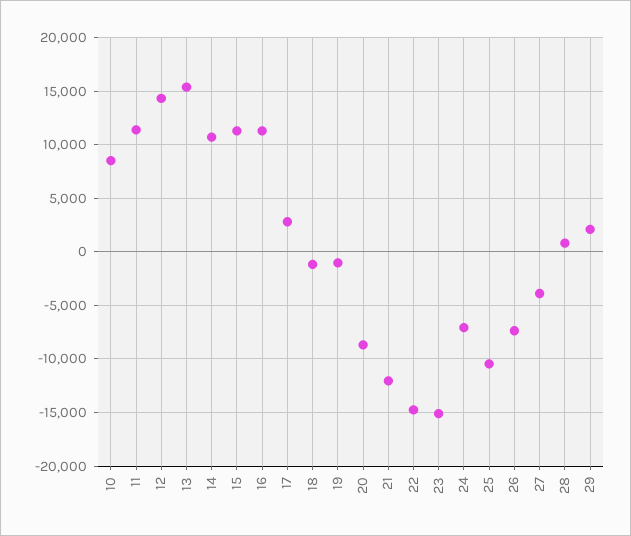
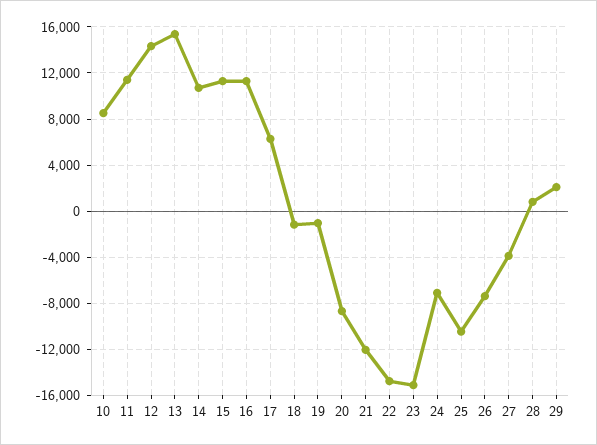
17: 3000 -> 6000

